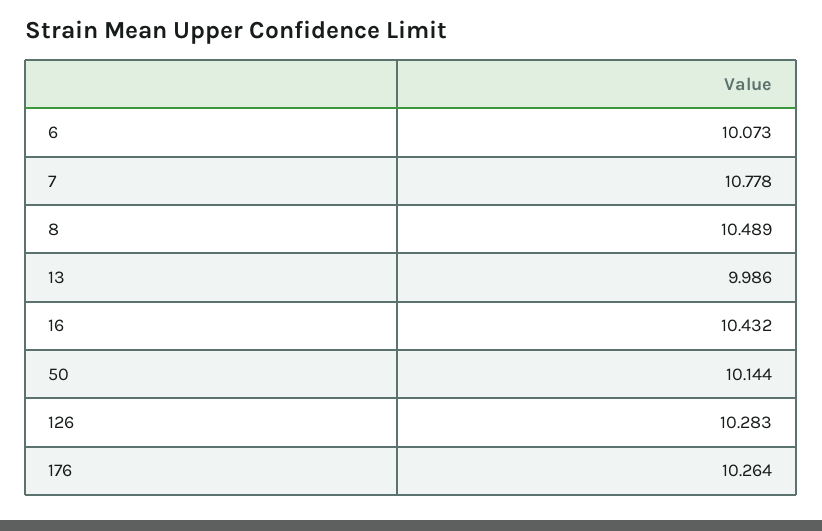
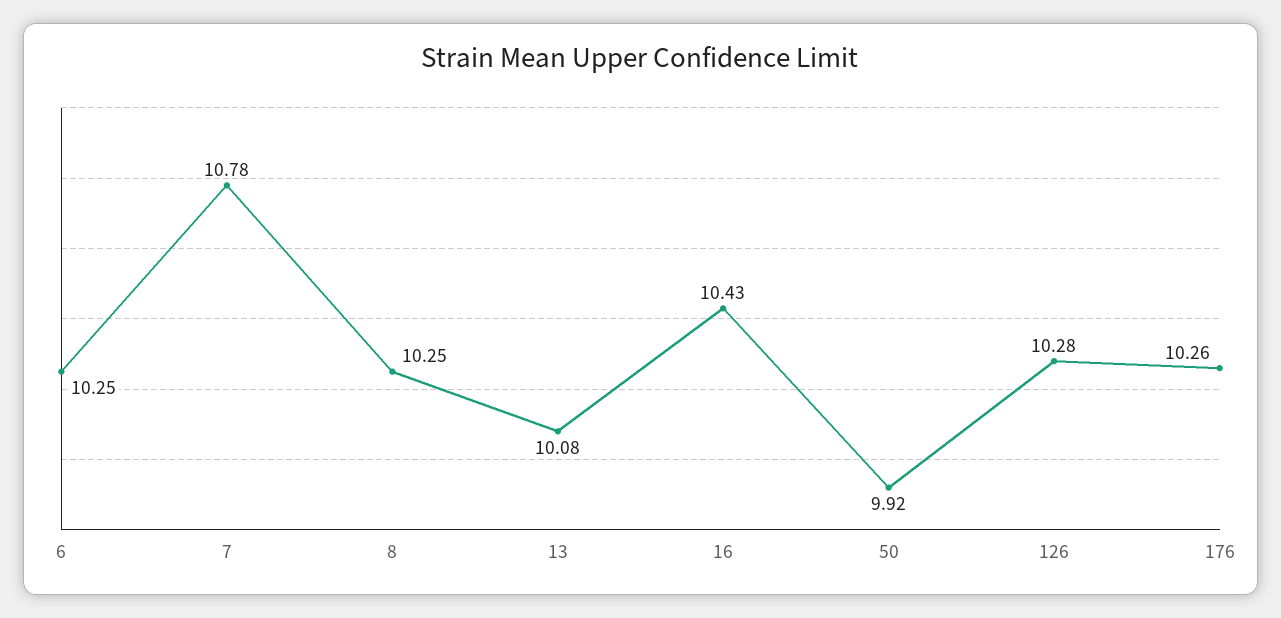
6: 10.073 -> 10.25
8: 10.489 -> 10.25
13: 9.986 -> 10.08
50: 10.144 -> 9.92

